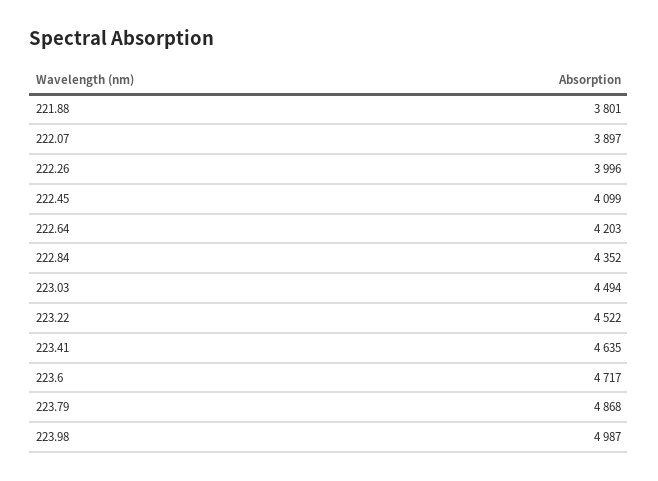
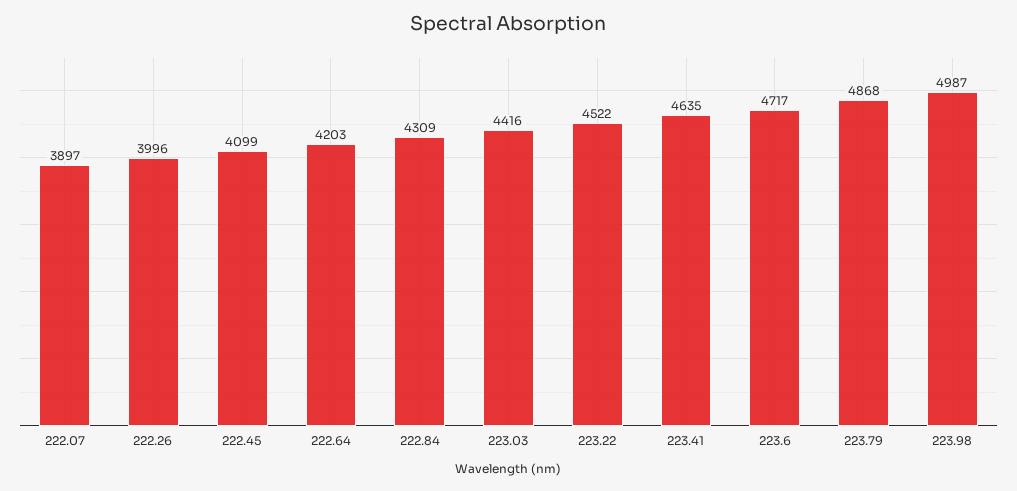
221.88: 3801 -> none
222.84: 4352 -> 4309
223.03: 4494 -> 4416

